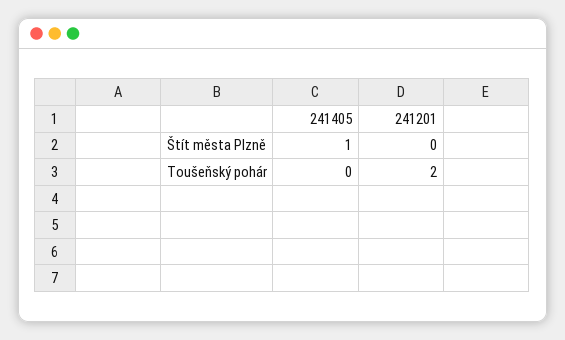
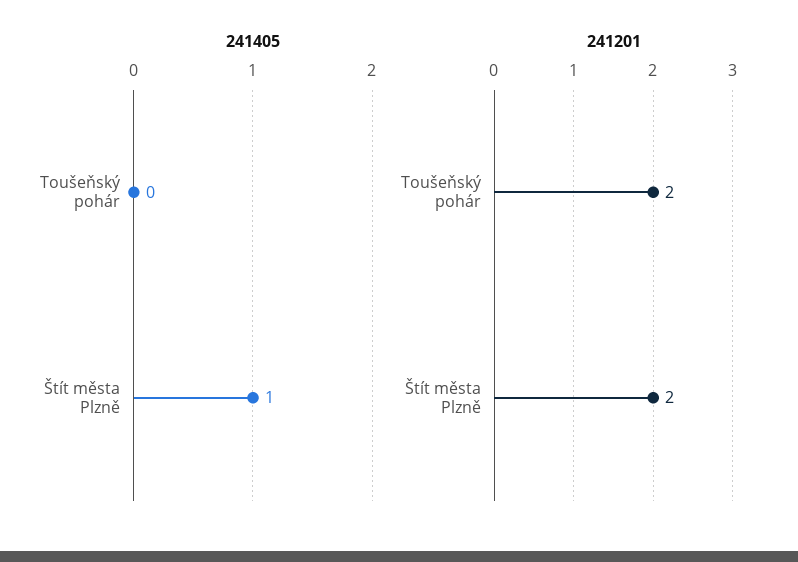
241201, Štít města Plzně: 0 -> 2

